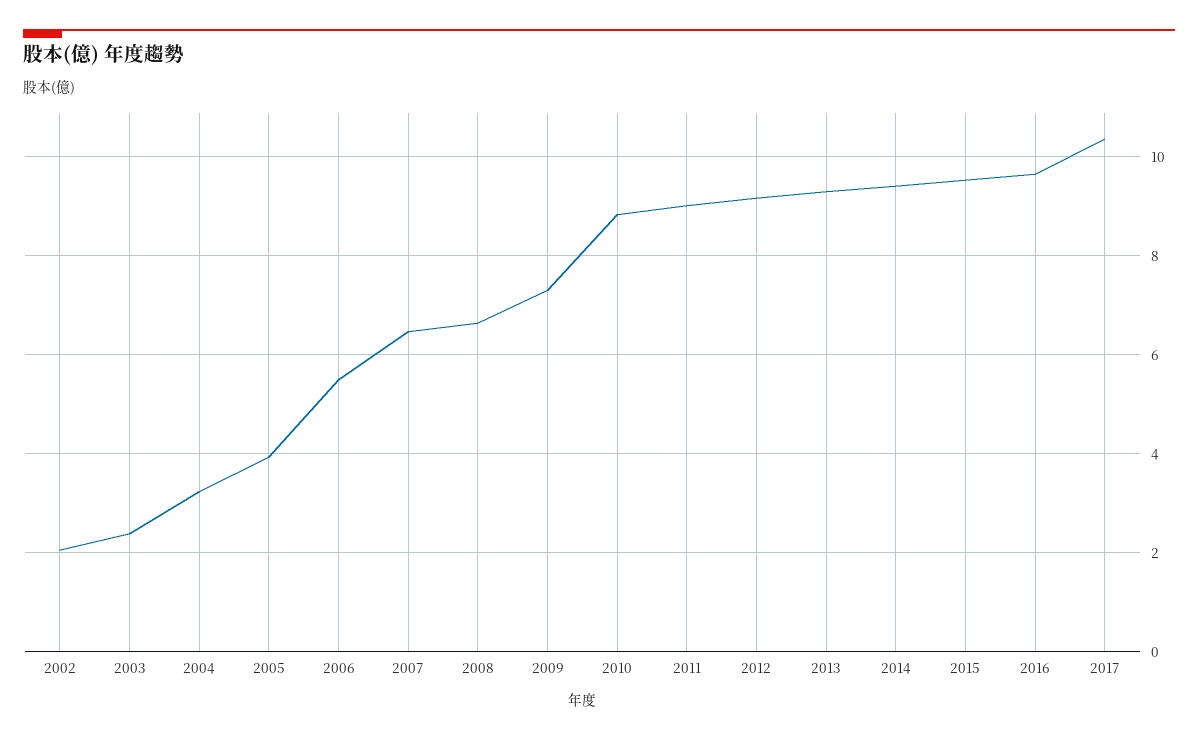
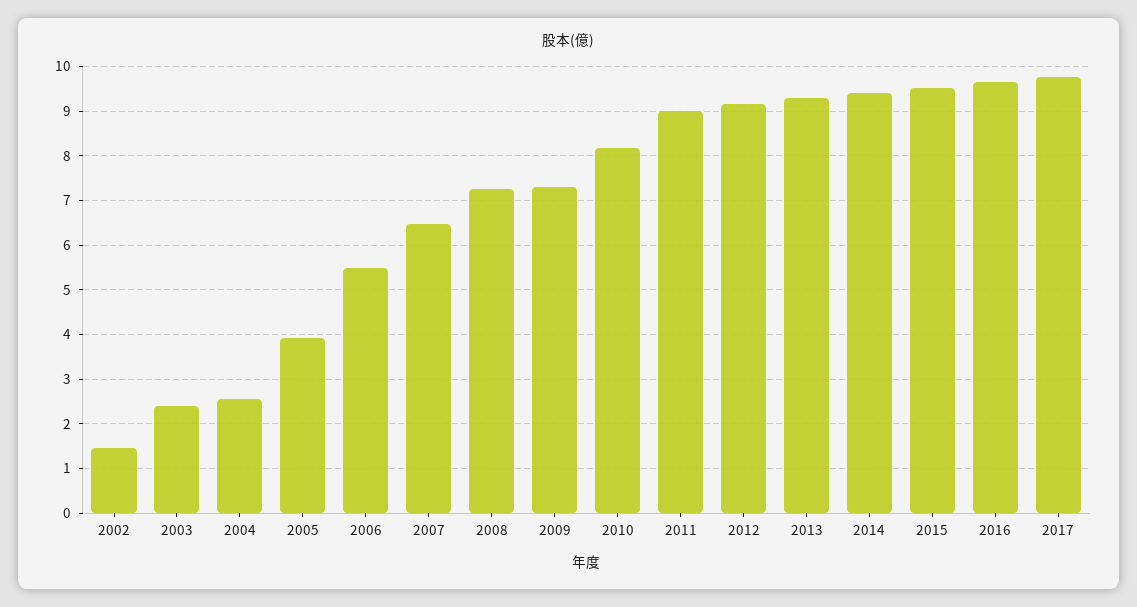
2002: 2 -> 1.4
2004: 3.2 -> 2.6
2008: 6.6 -> 7.2
2010: 8.8 -> 8.2
2017: 10.4 -> 9.8

